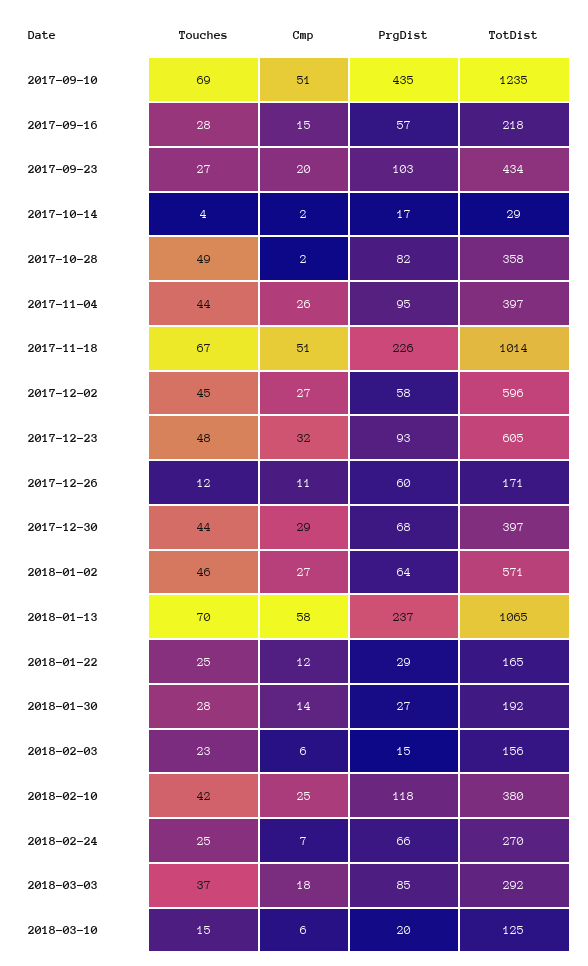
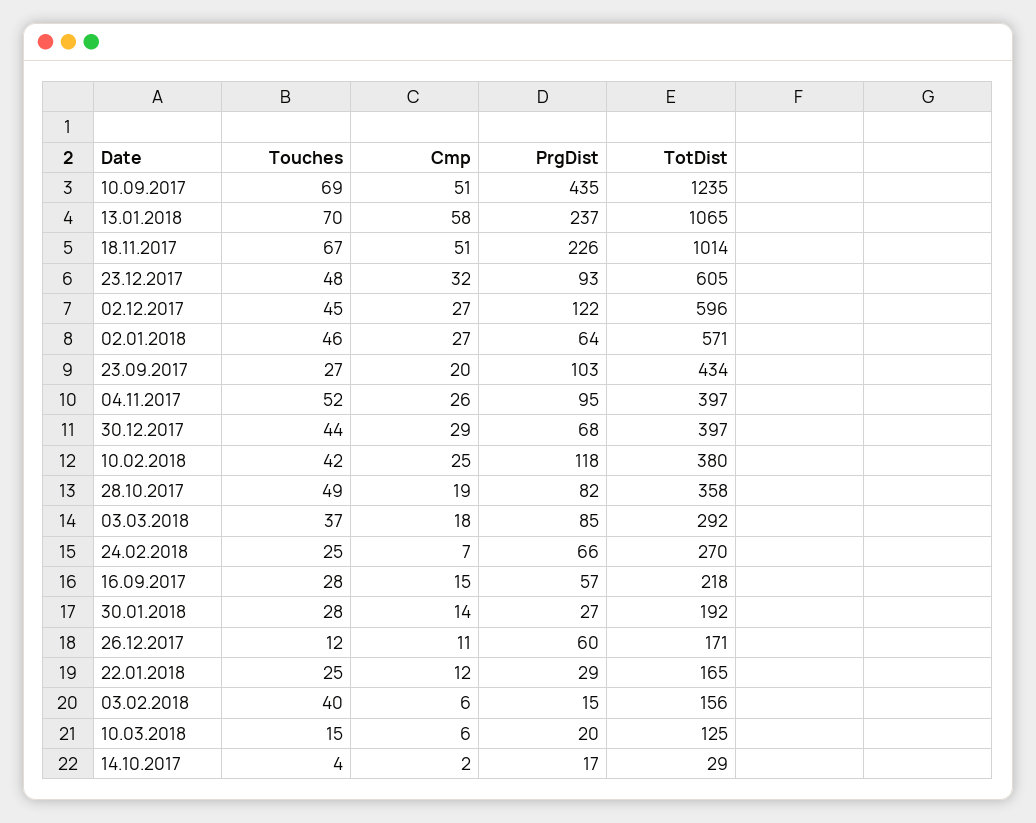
Cmp, 2017-10-28: 2 -> 19
Touches, 2017-11-04: 44 -> 52
PrgDist, 2017-12-02: 58 -> 122
Touches, 2018-02-03: 23 -> 40

